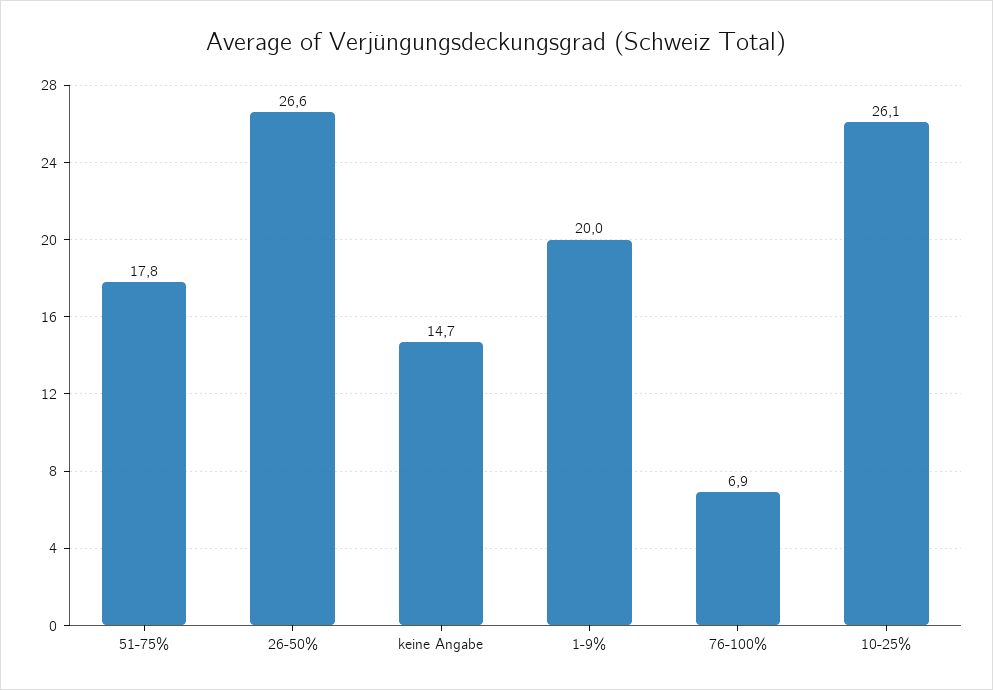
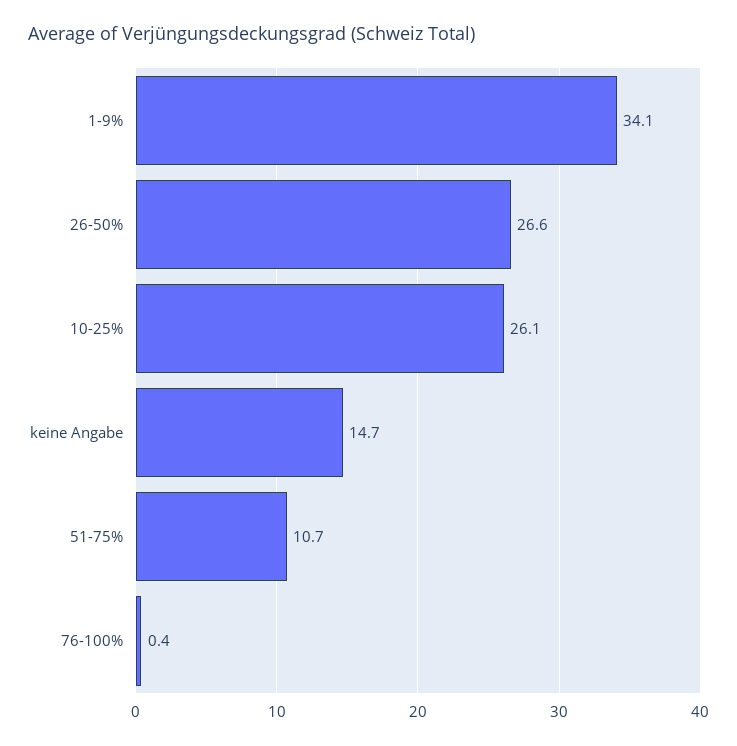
51-75%: 17.8 -> 10.7
1-9%: 20 -> 34.1
76-100%: 6.9 -> 0.4

